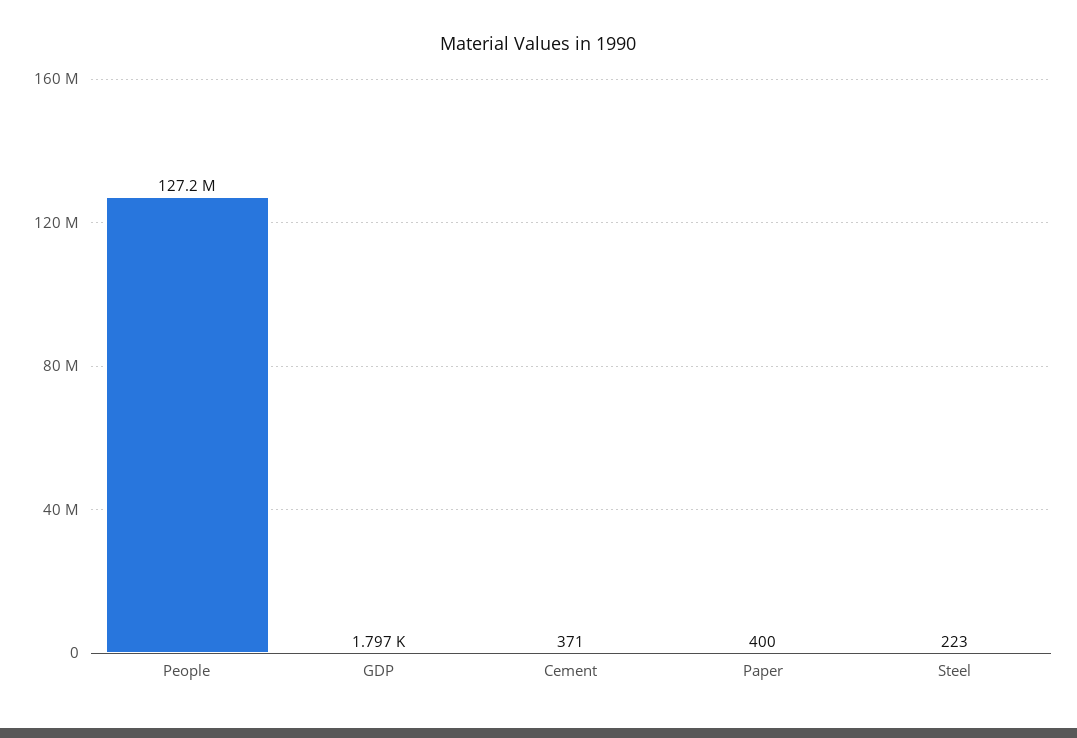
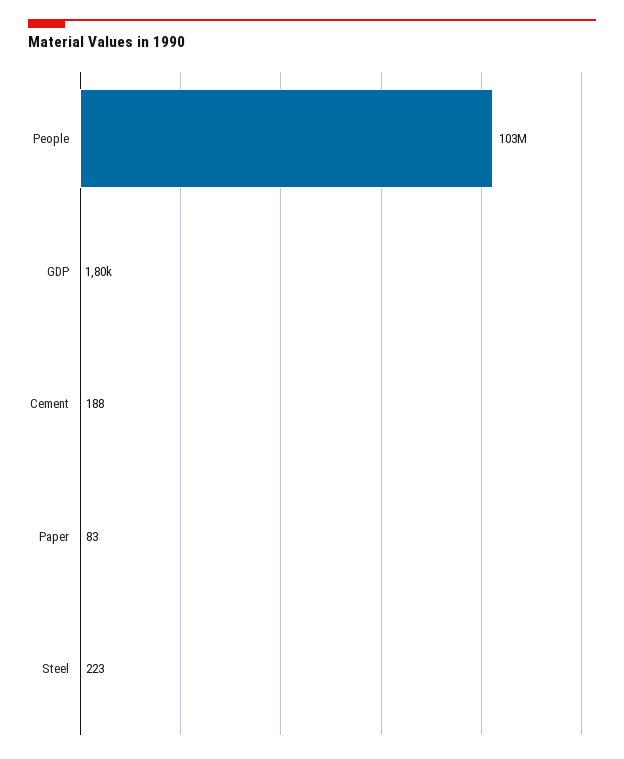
People: 127200000 -> 103000000
Cement: 371 -> 188
Paper: 400 -> 83

